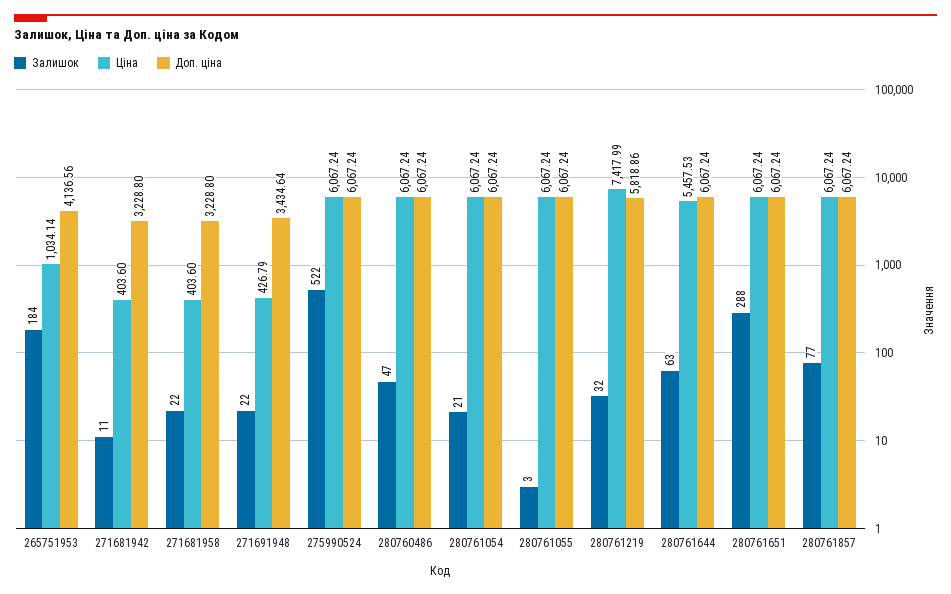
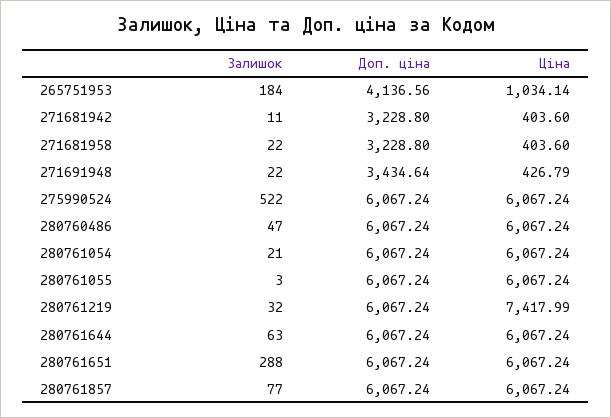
Доп. ціна, 280761219: 5818.86 -> 6067.24
Ціна, 280761644: 5457.53 -> 6067.24

